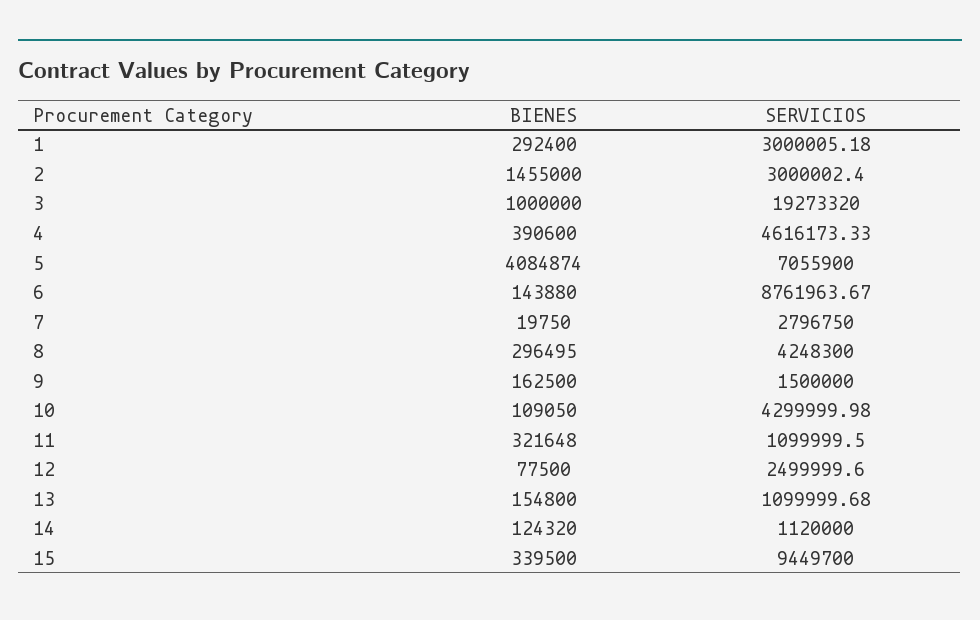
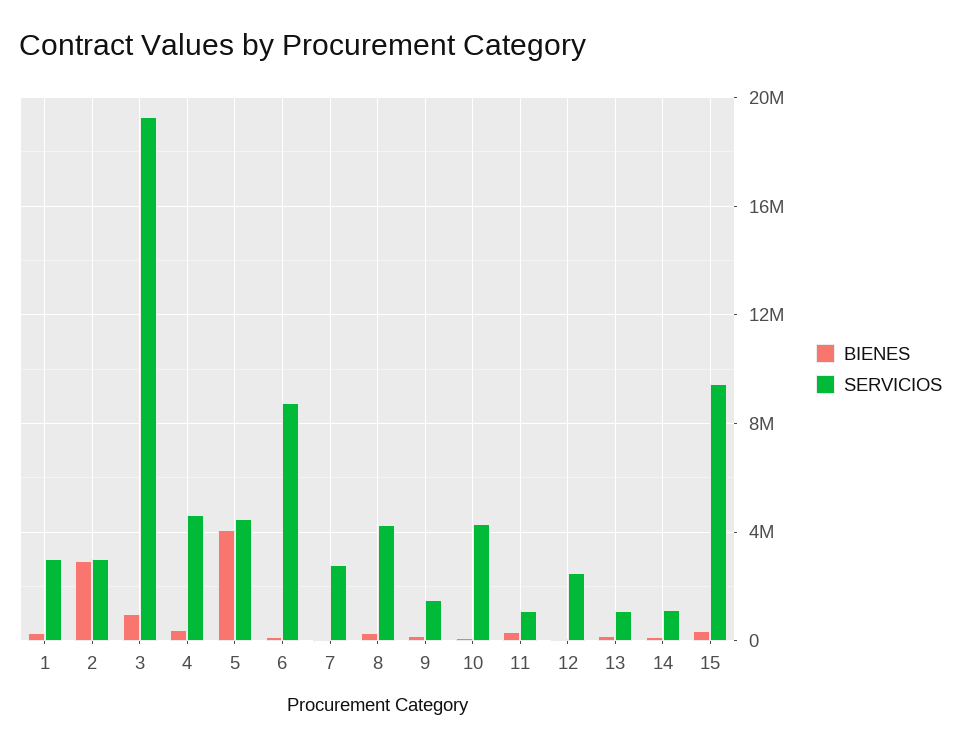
BIENES, 2: 1455000 -> 3000000
SERVICIOS, 5: 7055900 -> 4500000

